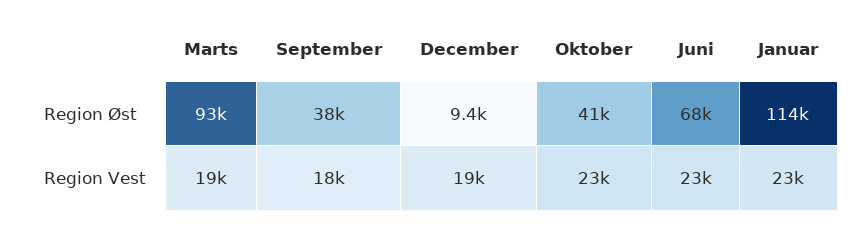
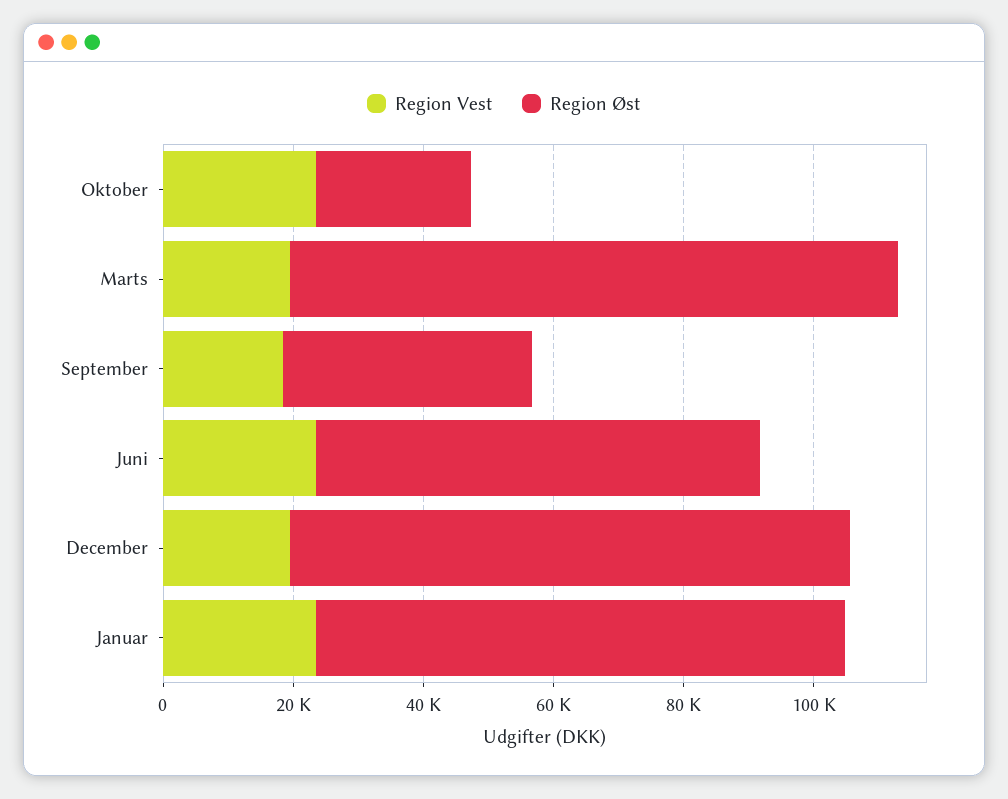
Region Øst, December: 9400 -> 85000
Region Øst, Oktober: 41000 -> 25000
Region Øst, Januar: 114000 -> 80000

